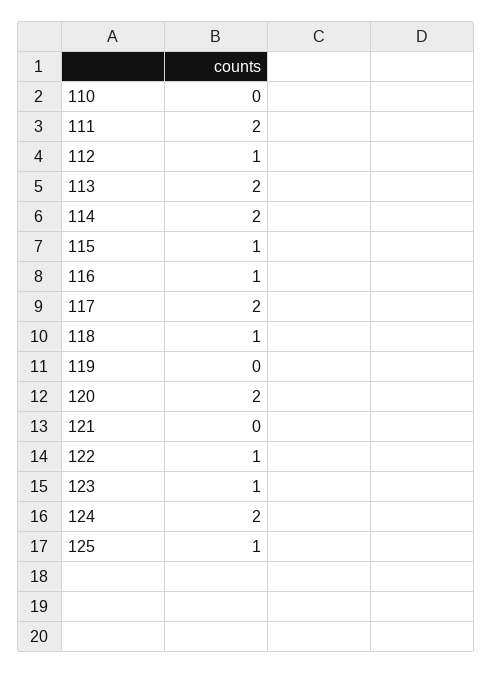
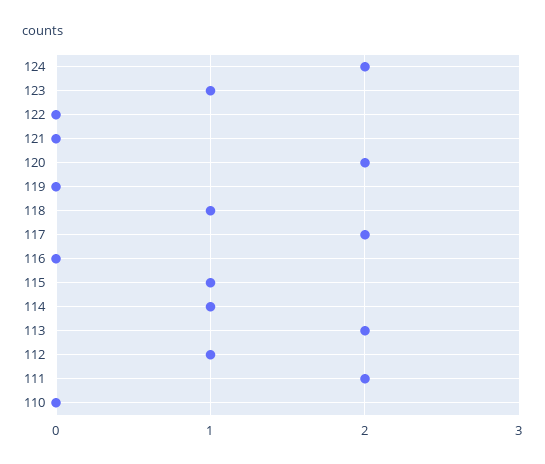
114: 2 -> 1
116: 1 -> 0
122: 1 -> 0
125: 1 -> none

